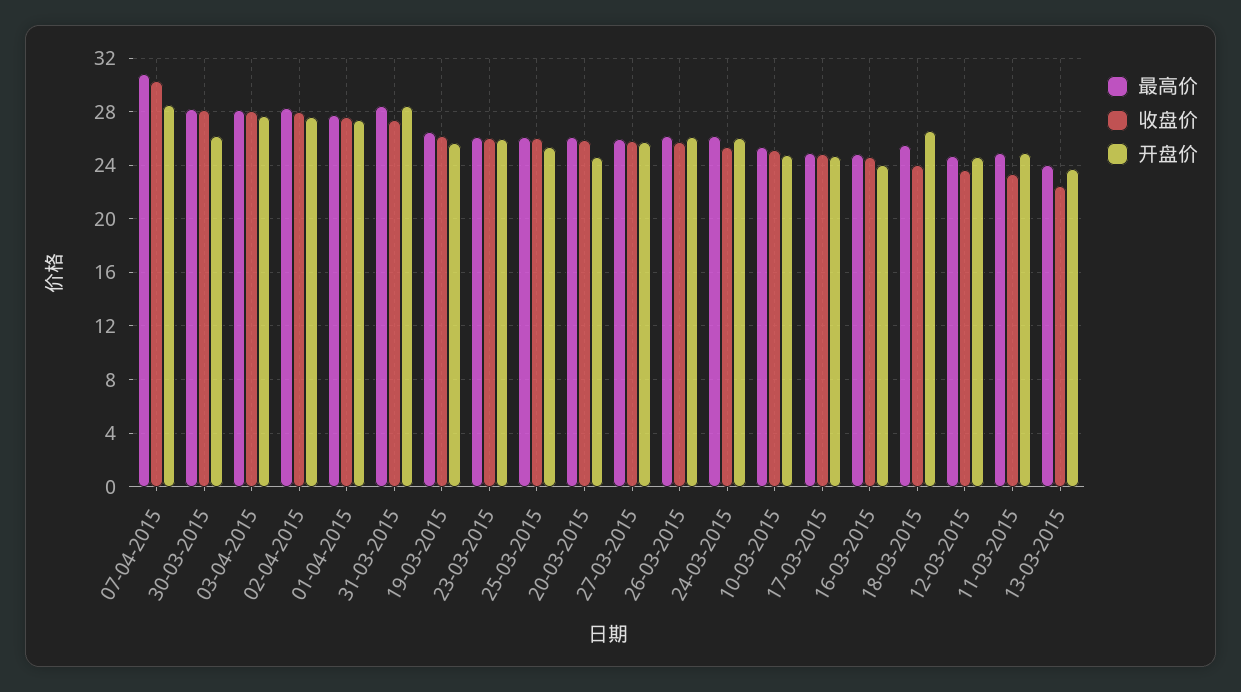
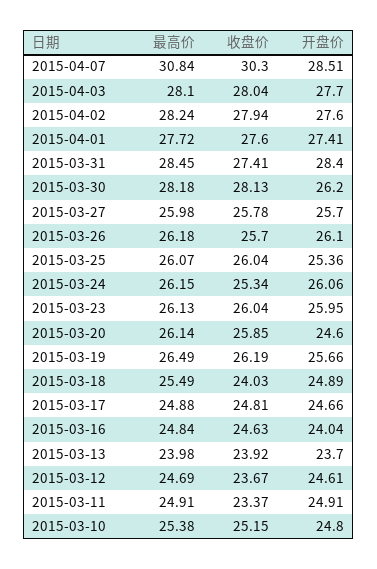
开盘价, 18-03-2015: 26.5 -> 24.89
收盘价, 13-03-2015: 22.5 -> 23.92

